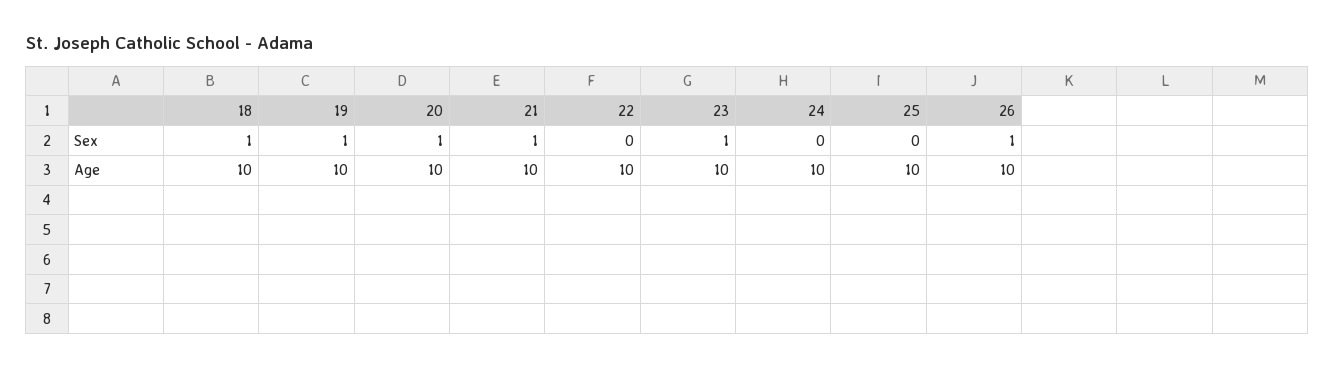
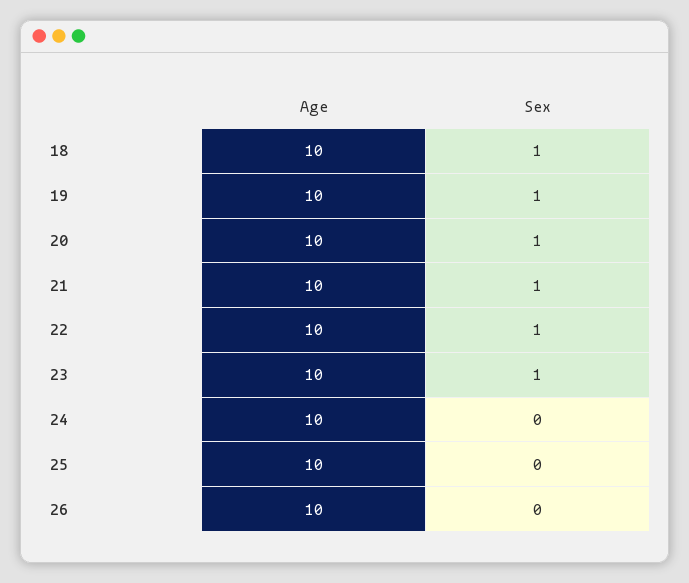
22, Sex: 0 -> 1
26, Sex: 1 -> 0

